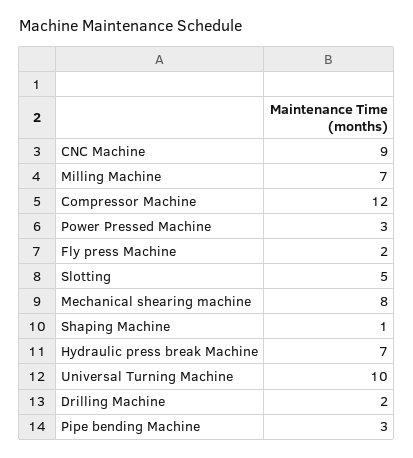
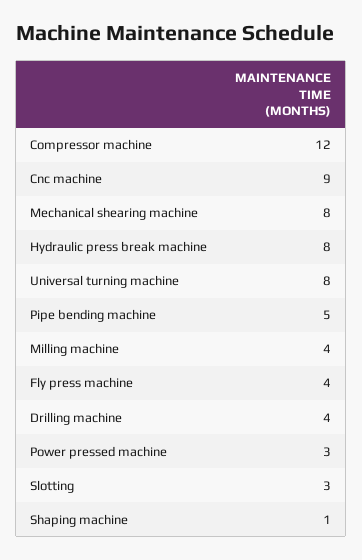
Milling Machine: 7 -> 4
Fly press Machine: 2 -> 4
Slotting: 5 -> 3
Hydraulic press break Machine: 7 -> 8
Universal Turning Machine: 10 -> 8
Drilling Machine: 2 -> 4
Pipe bending Machine: 3 -> 5

